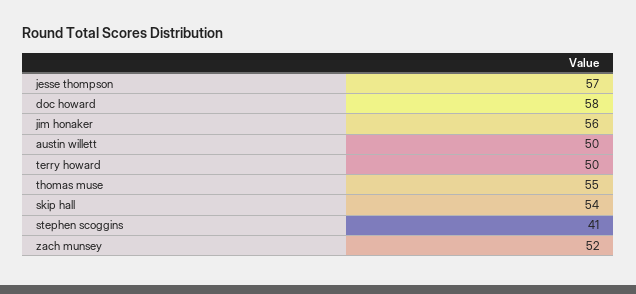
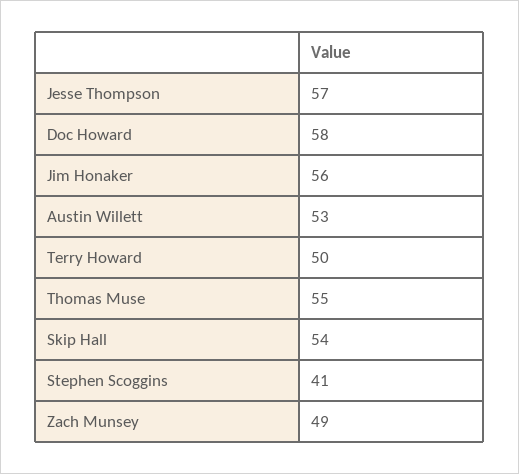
austin willett: 50 -> 53
zach munsey: 52 -> 49

